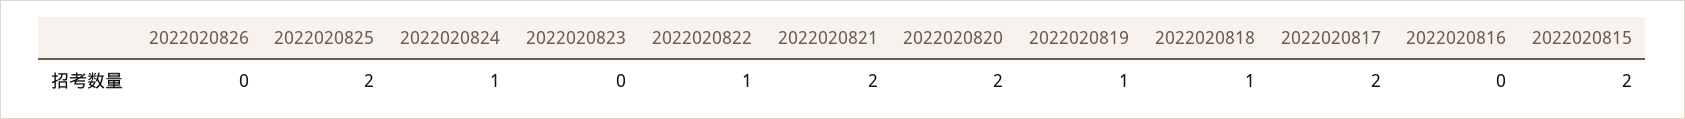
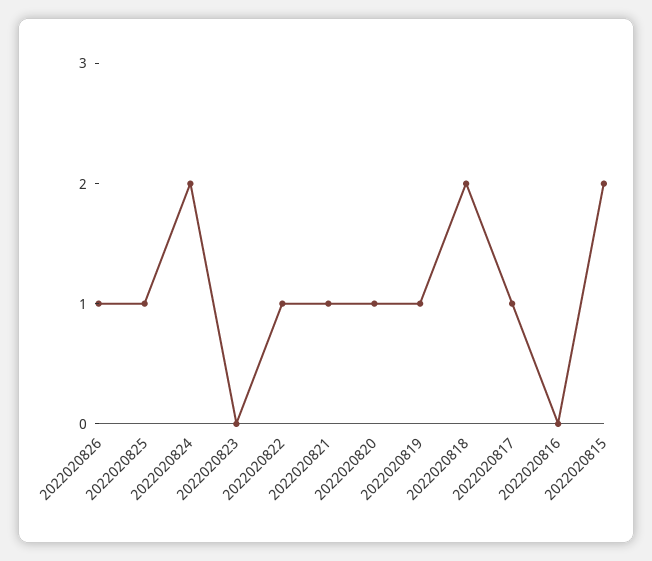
2022020826: 0 -> 1
2022020825: 2 -> 1
2022020824: 1 -> 2
2022020821: 2 -> 1
2022020820: 2 -> 1
2022020818: 1 -> 2
2022020817: 2 -> 1

